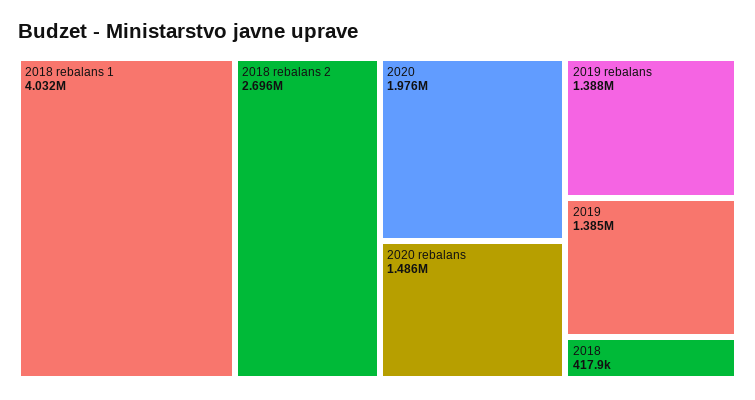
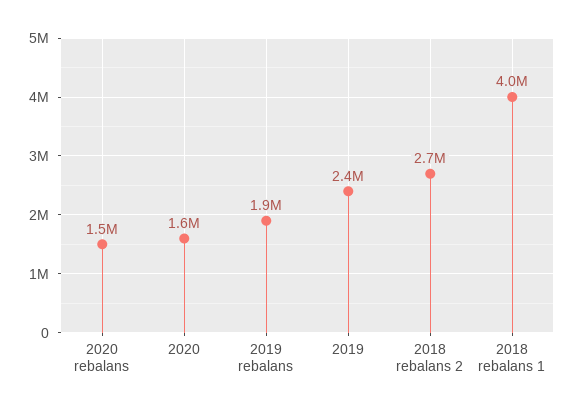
2020: 1976000 -> 1600000
2019 rebalans: 1388000 -> 1900000
2019: 1385000 -> 2400000
2018: 417900 -> none

